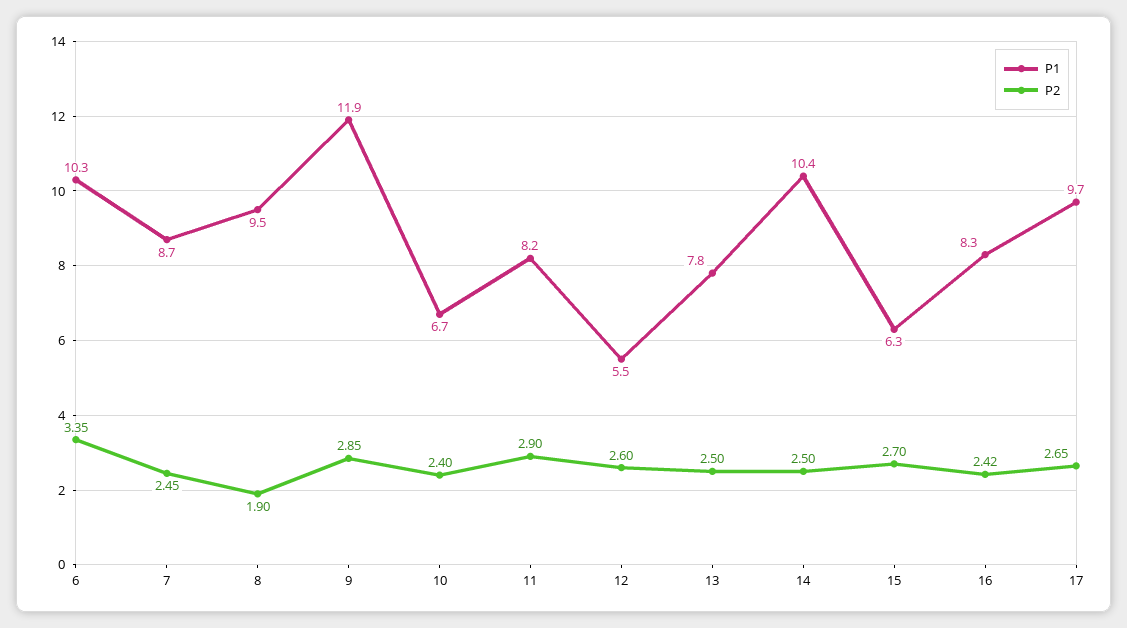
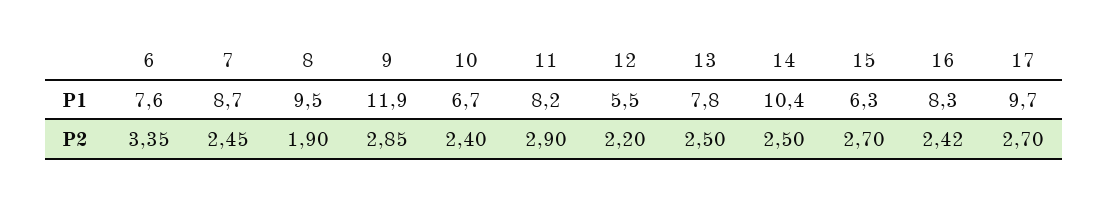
P1, 6: 10.3 -> 7.6
P2, 12: 2.6 -> 2.2
P2, 17: 2.65 -> 2.7

